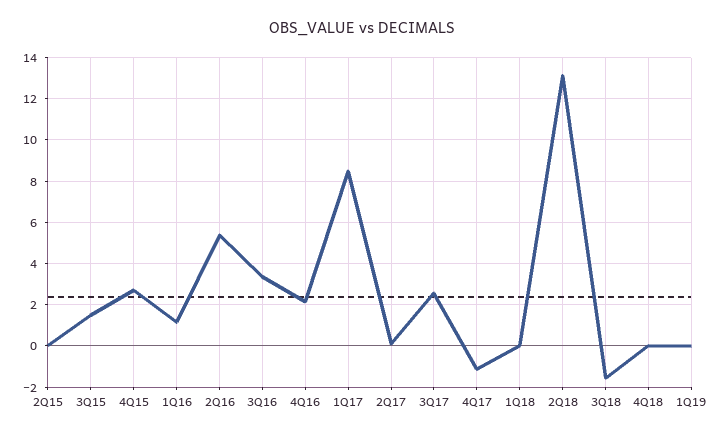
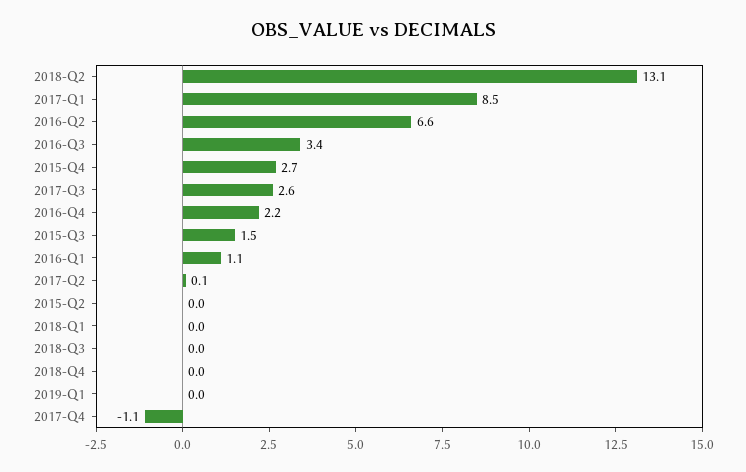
2Q16: 5.5 -> 6.6
3Q18: -1.5 -> 0

